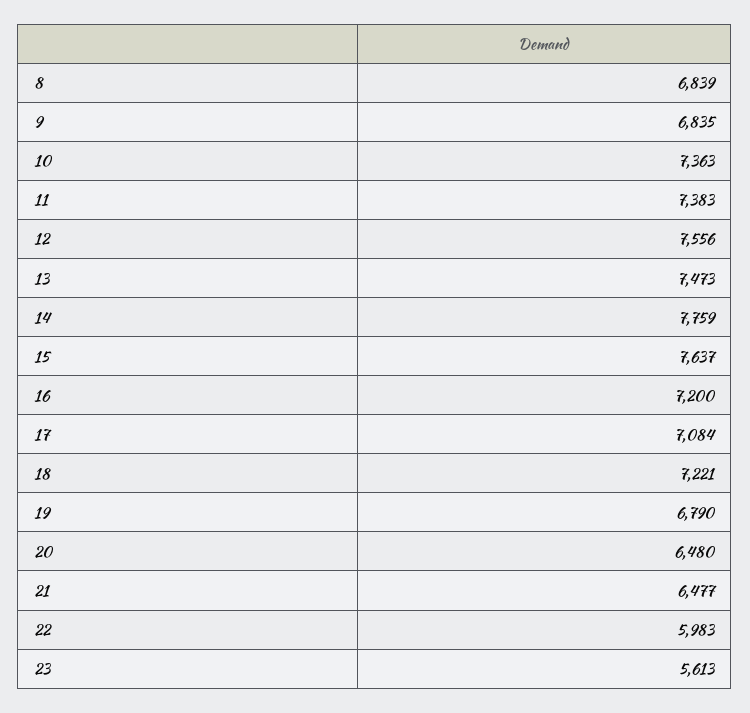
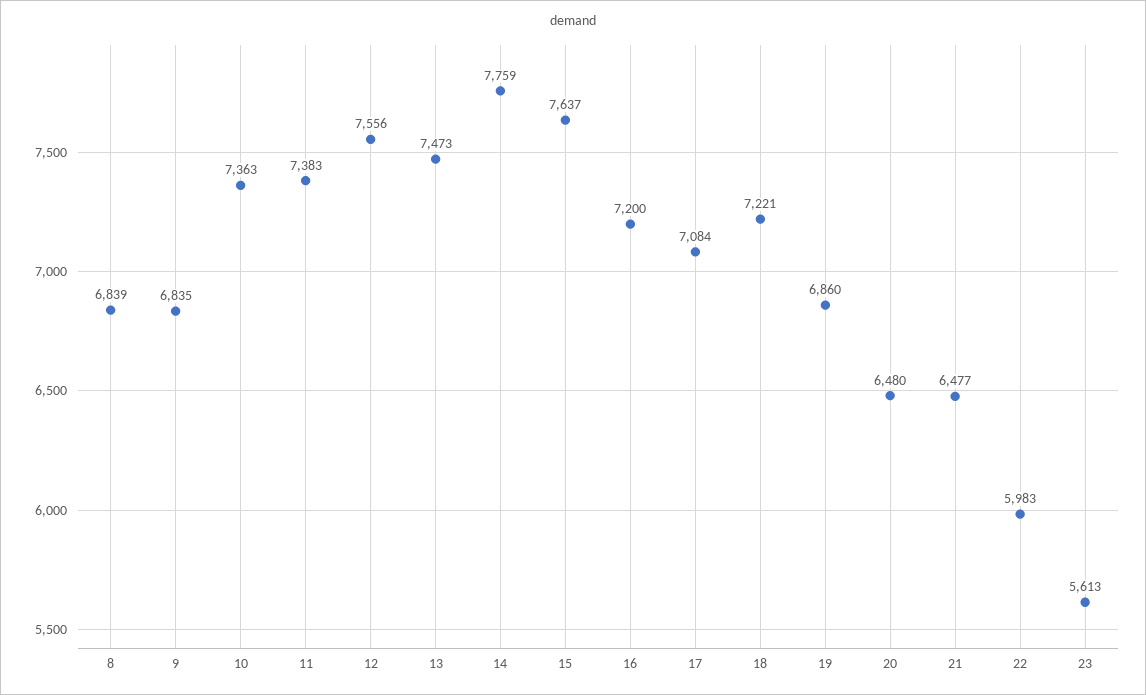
19: 6790 -> 6860

